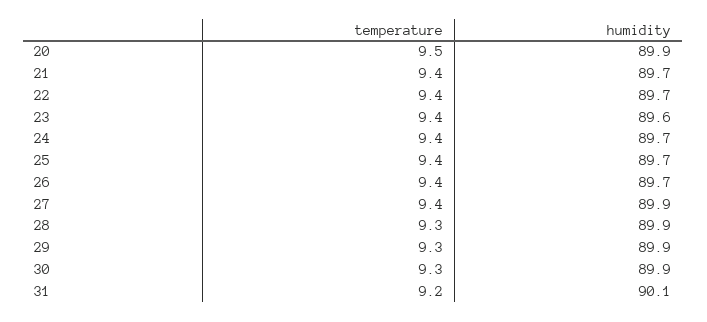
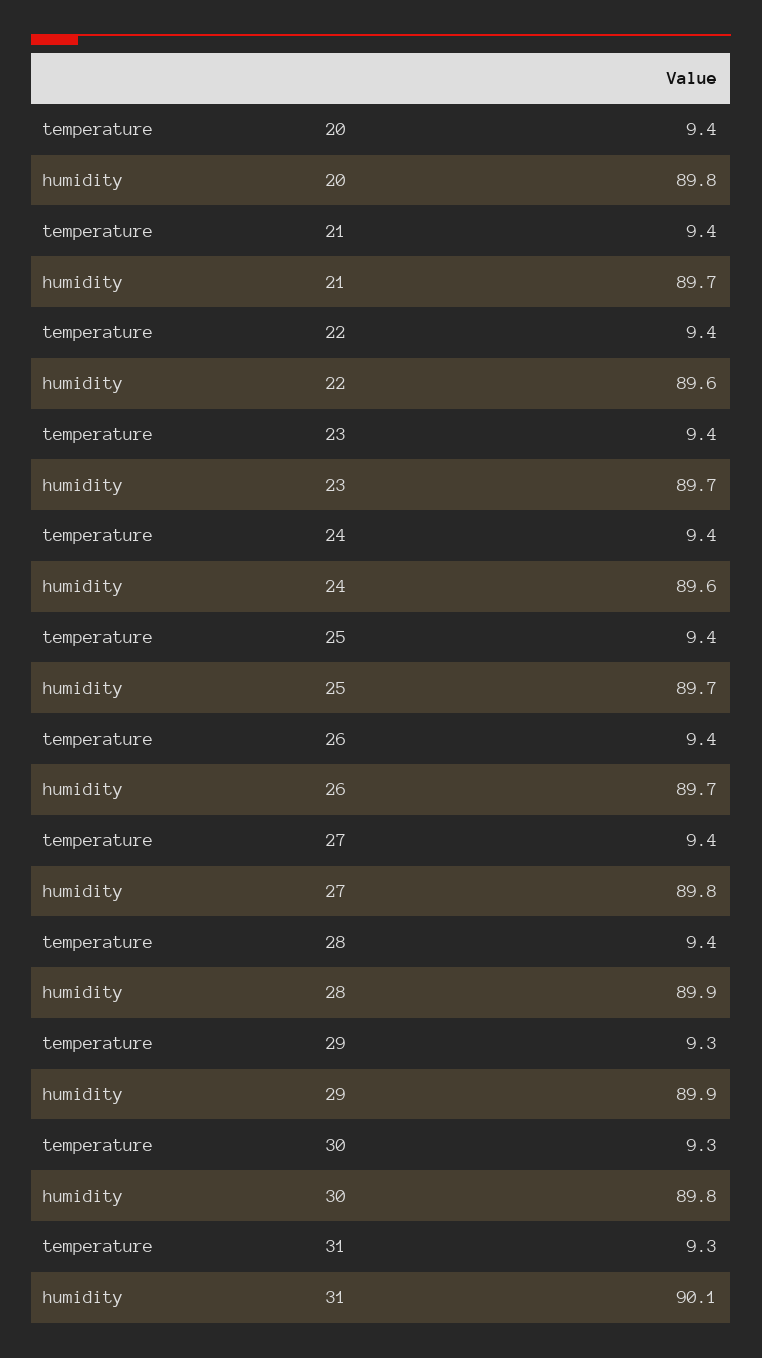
temperature, 20: 9.5 -> 9.4
humidity, 20: 89.9 -> 89.8
humidity, 22: 89.7 -> 89.6
humidity, 23: 89.6 -> 89.7
humidity, 24: 89.7 -> 89.6
humidity, 27: 89.9 -> 89.8
temperature, 28: 9.3 -> 9.4
humidity, 30: 89.9 -> 89.8
temperature, 31: 9.2 -> 9.3

